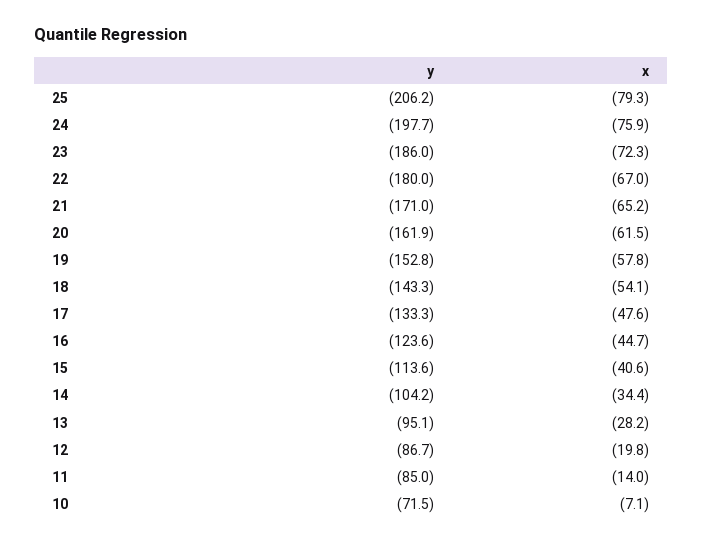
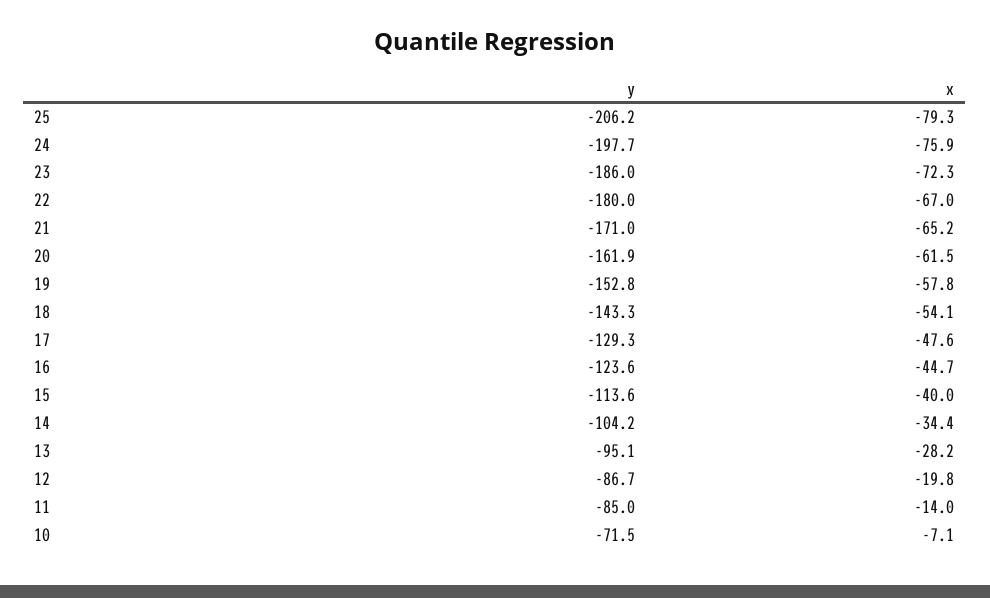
y, 17: -133.3 -> -129.3
x, 15: -40.6 -> -40

